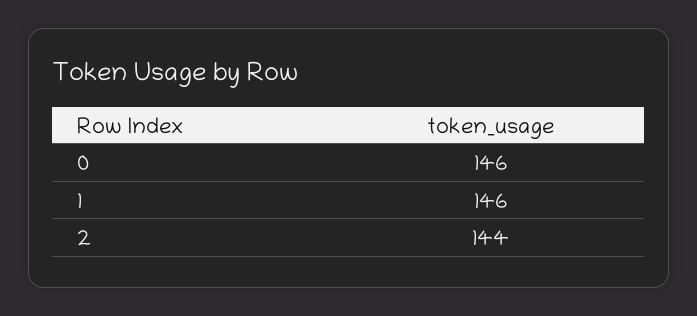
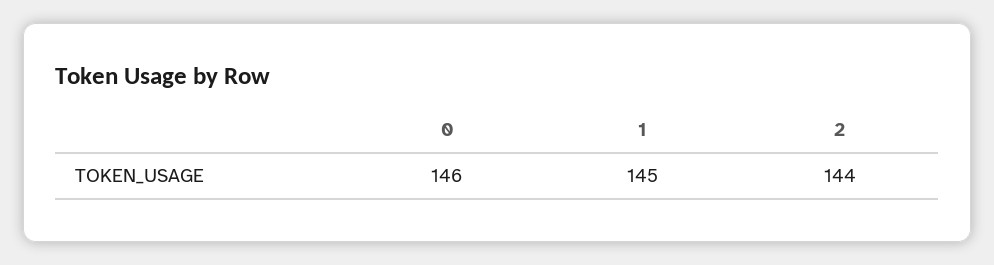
1: 146 -> 145

